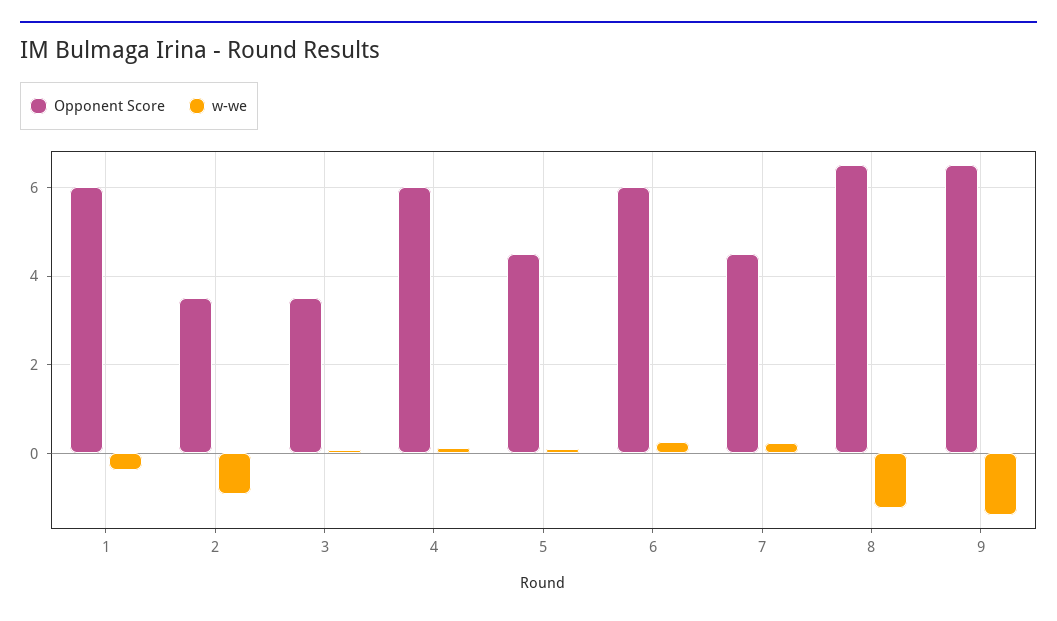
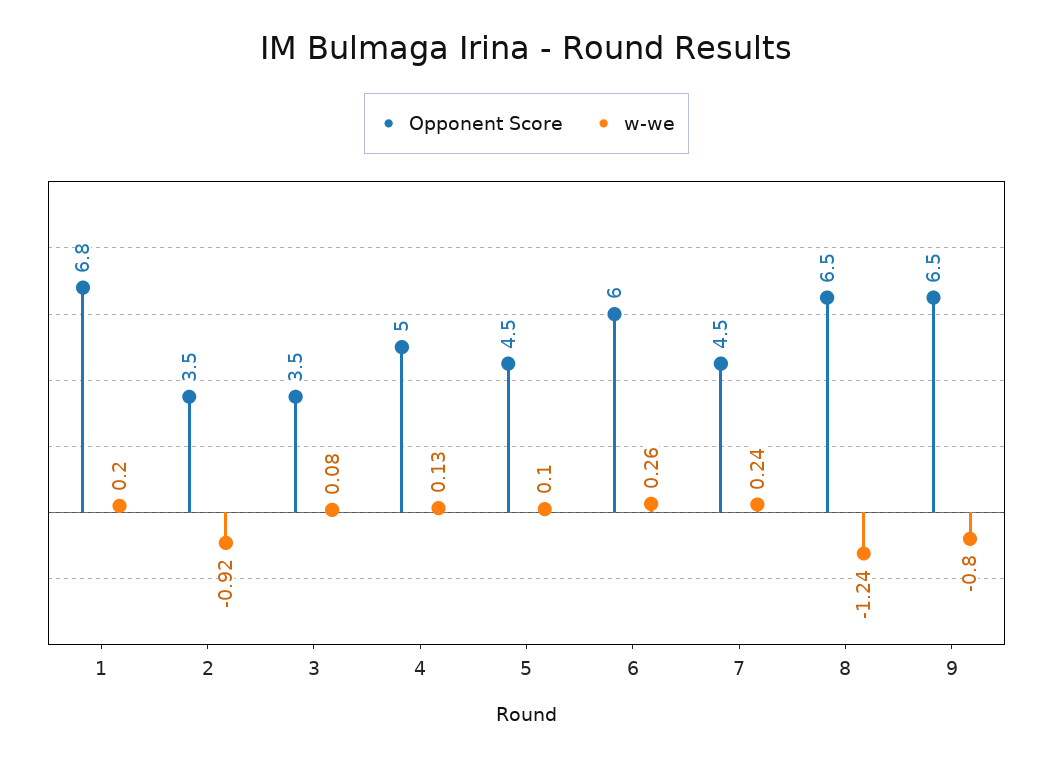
Opponent Score, 1: 6 -> 6.8
w-we, 1: -0.4 -> 0.2
Opponent Score, 4: 6 -> 5
w-we, 9: -1.4 -> -0.8

